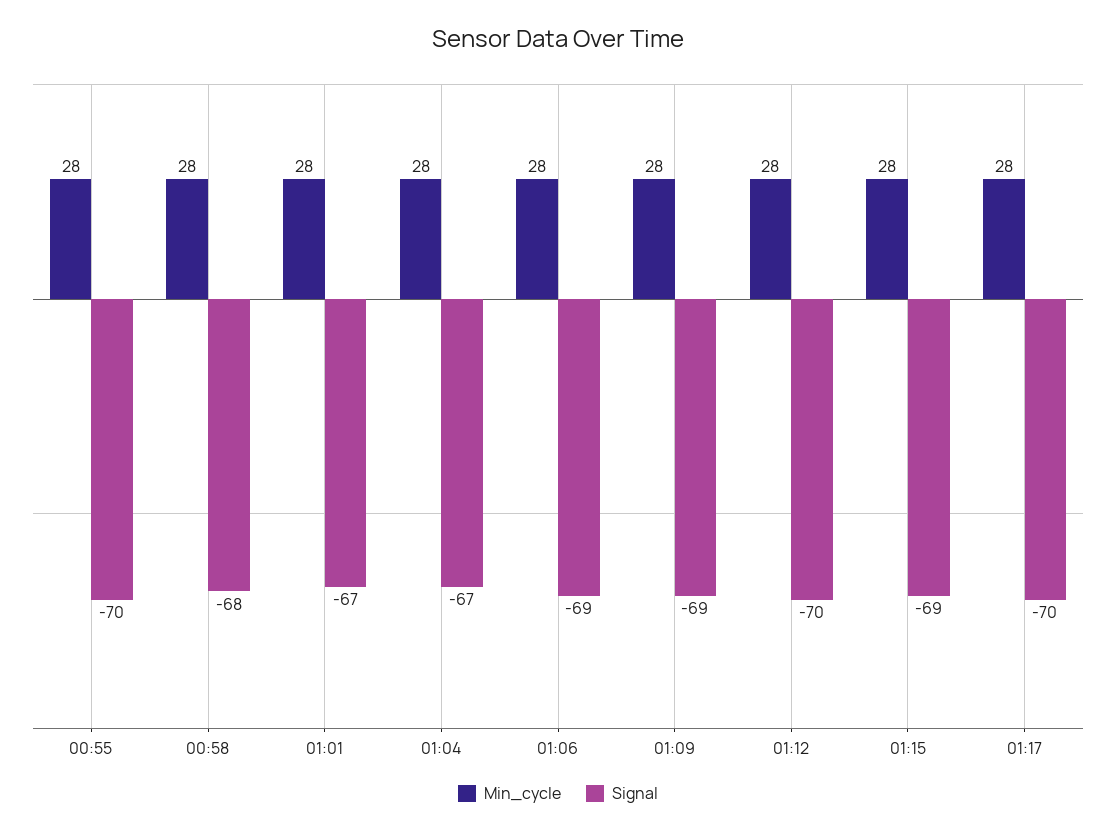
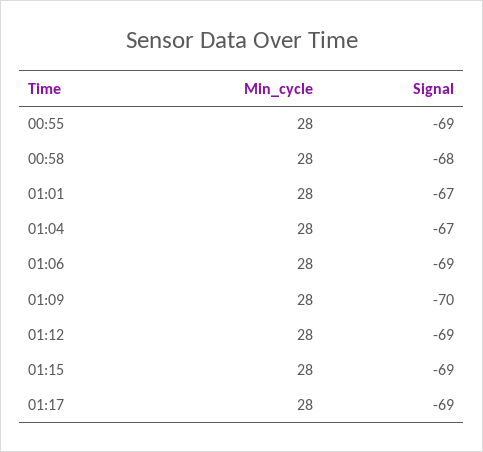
Signal, 00:55: -70 -> -69
Signal, 01:09: -69 -> -70
Signal, 01:12: -70 -> -69
Signal, 01:17: -70 -> -69

